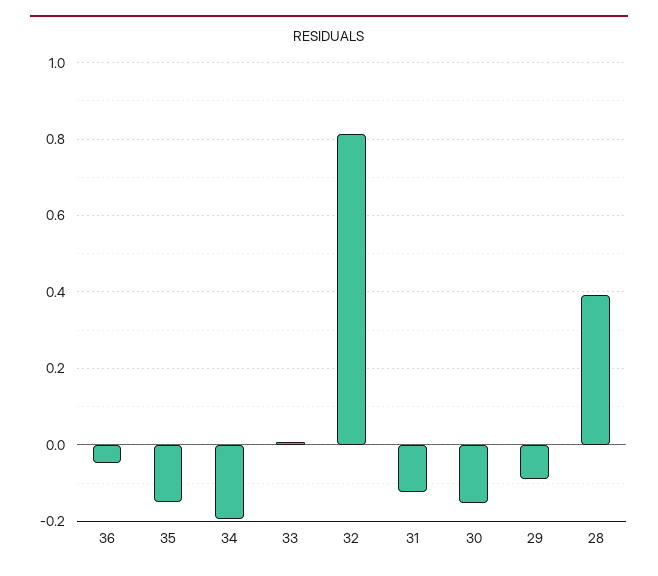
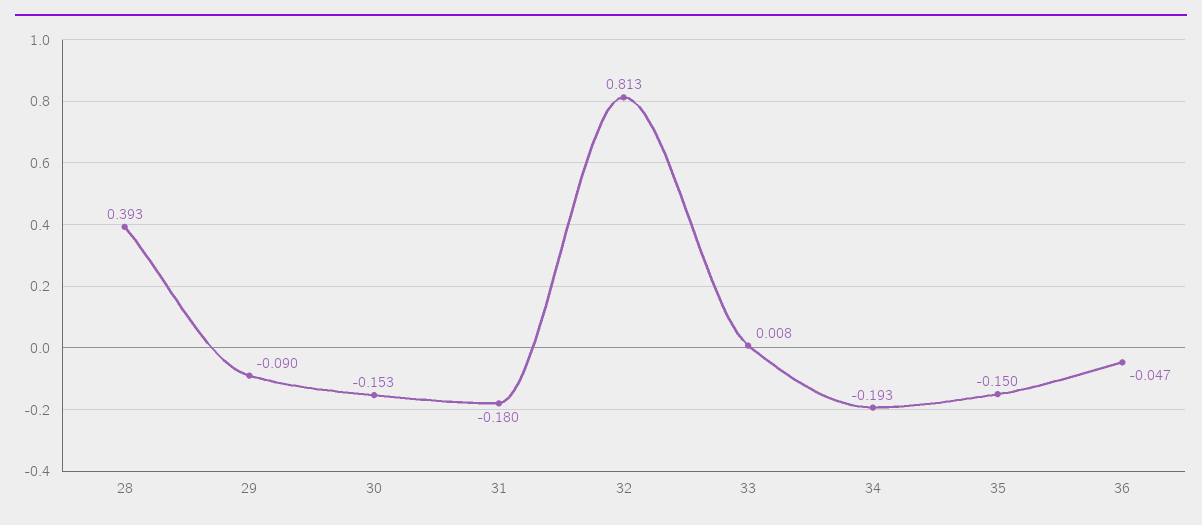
31: -0.12 -> -0.18

